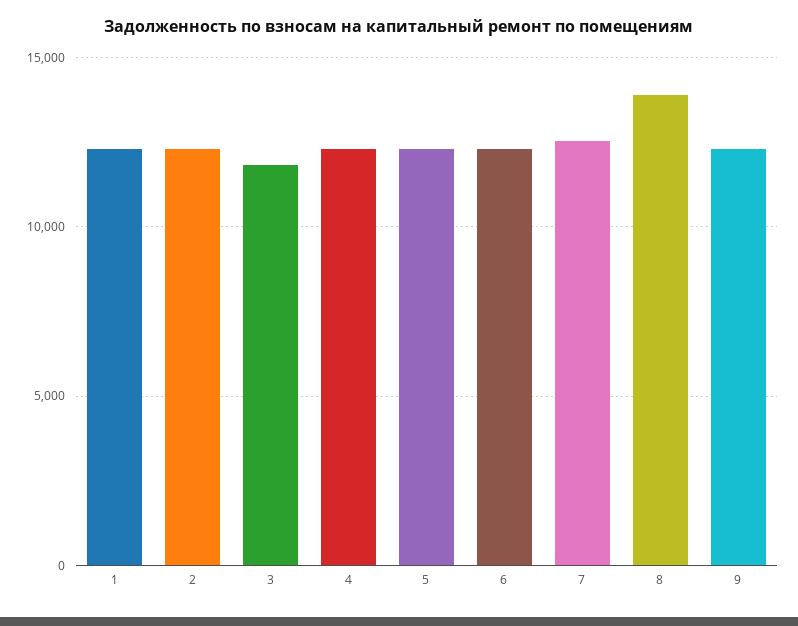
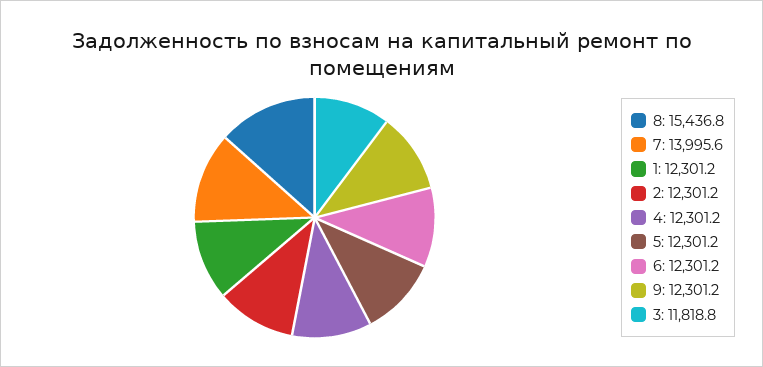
7: 12500 -> 13995.6
8: 14000 -> 15436.8

